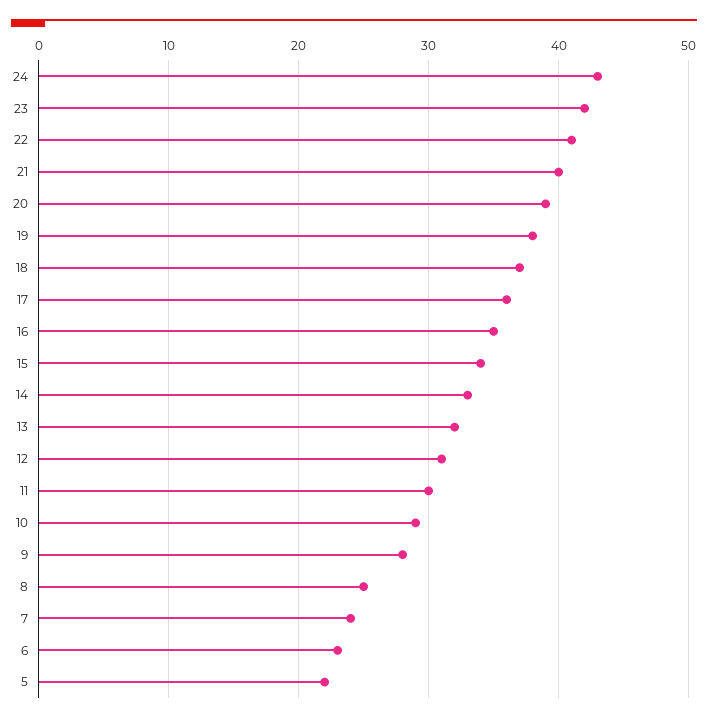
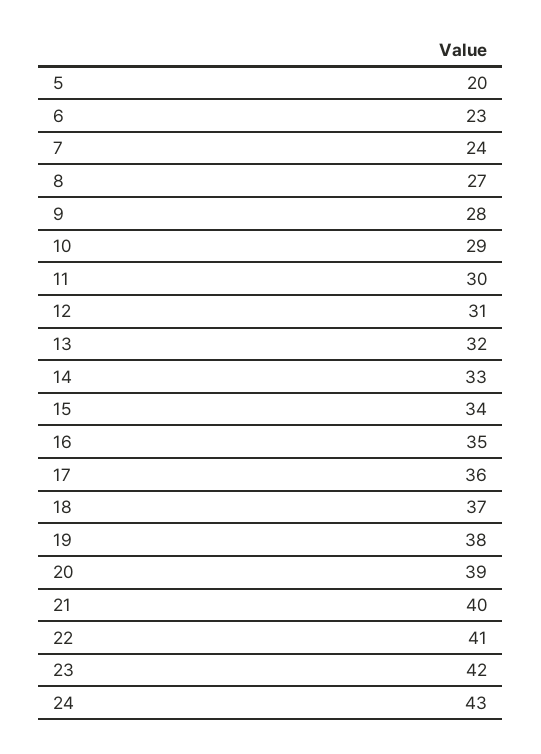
8: 25 -> 27
5: 22 -> 20

